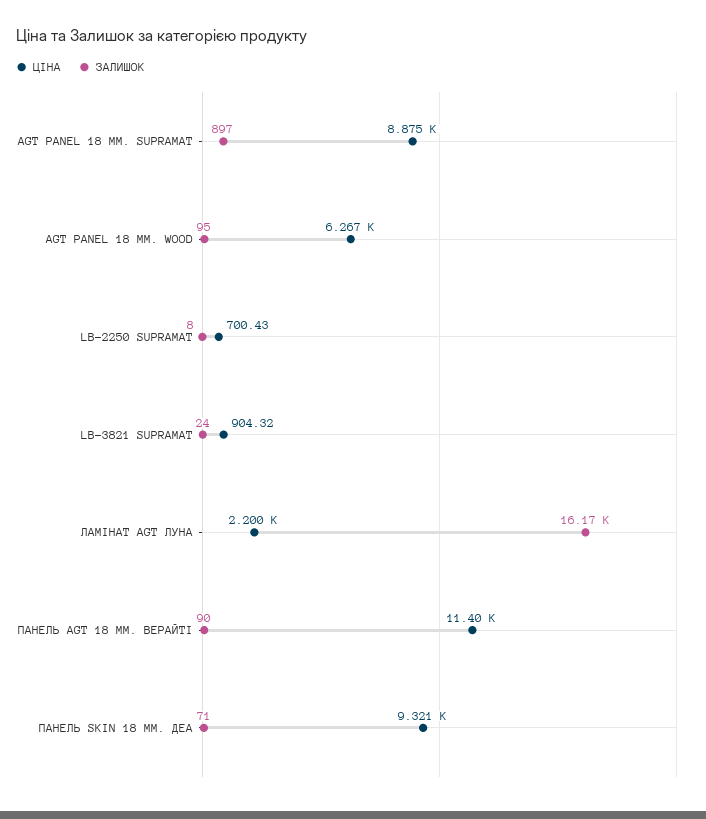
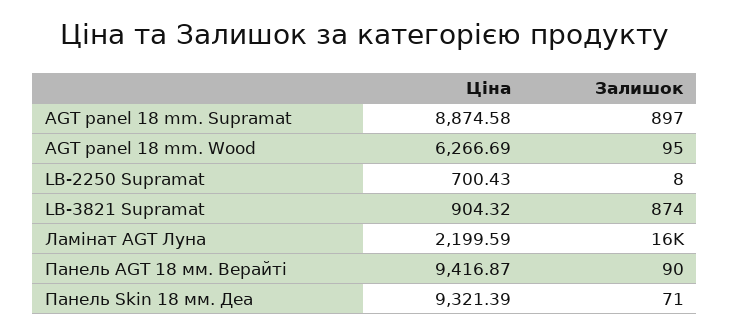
ЗАЛИШОК, LB-3821 SUPRAMAT: 24 -> 874
ЦІНА, ПАНЕЛЬ AGT 18 ММ. ВЕРАЙТІ: 11400 -> 9416.87

